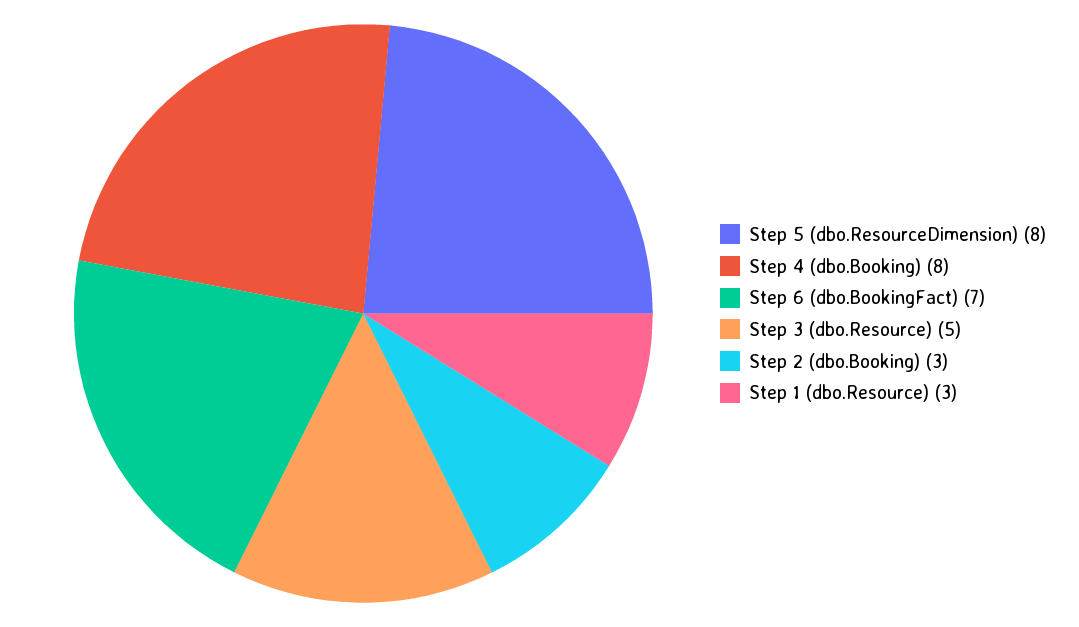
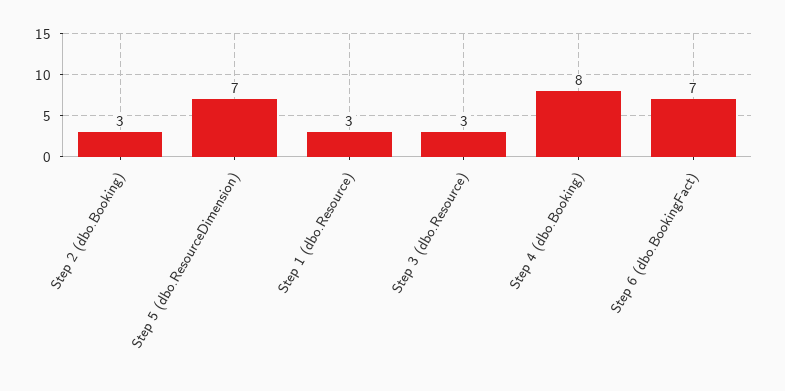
Step 5 (dbo.ResourceDimension): 8 -> 7
Step 3 (dbo.Resource): 5 -> 3

